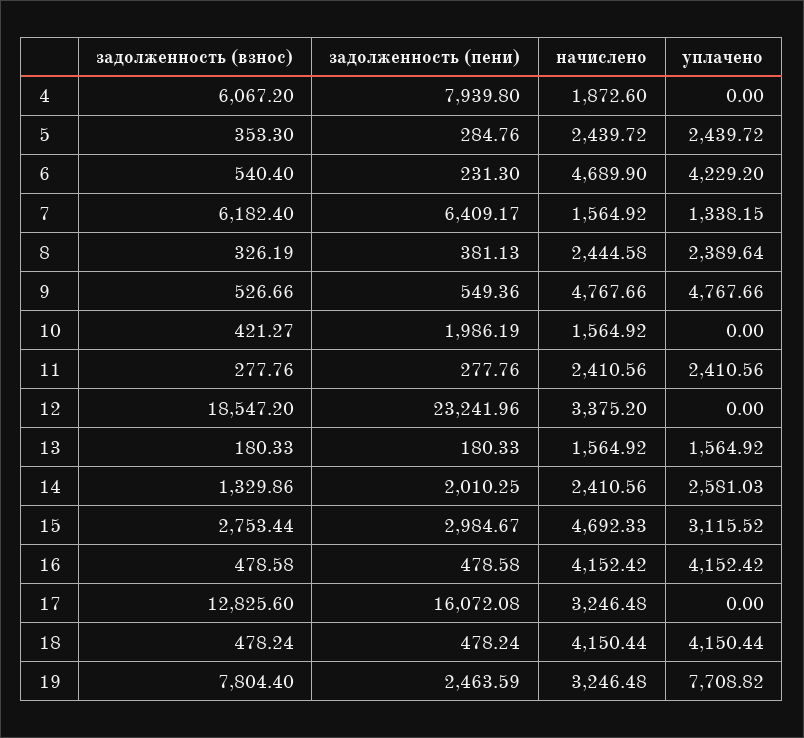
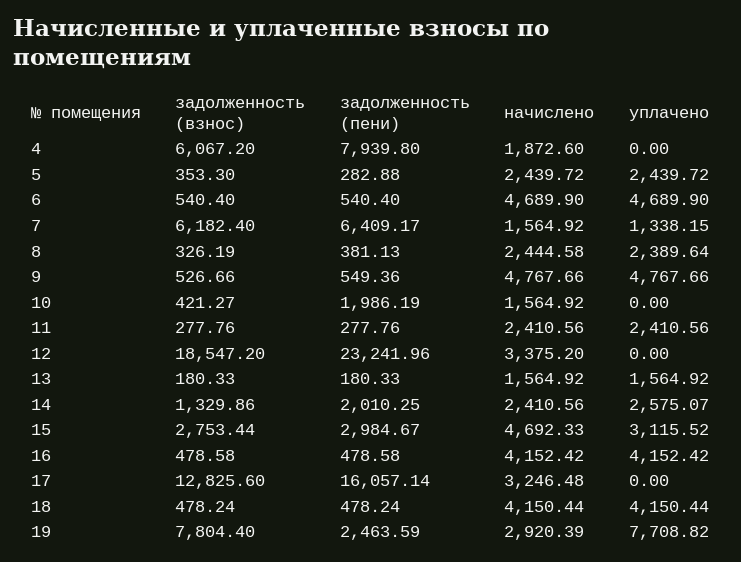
задолженность (пени), 5: 284.76 -> 282.88
задолженность (пени), 6: 231.3 -> 540.4
уплачено, 6: 4229.2 -> 4689.9
уплачено, 14: 2581.03 -> 2575.07
задолженность (пени), 17: 16072.08 -> 16057.14
начислено, 19: 3246.48 -> 2920.39

